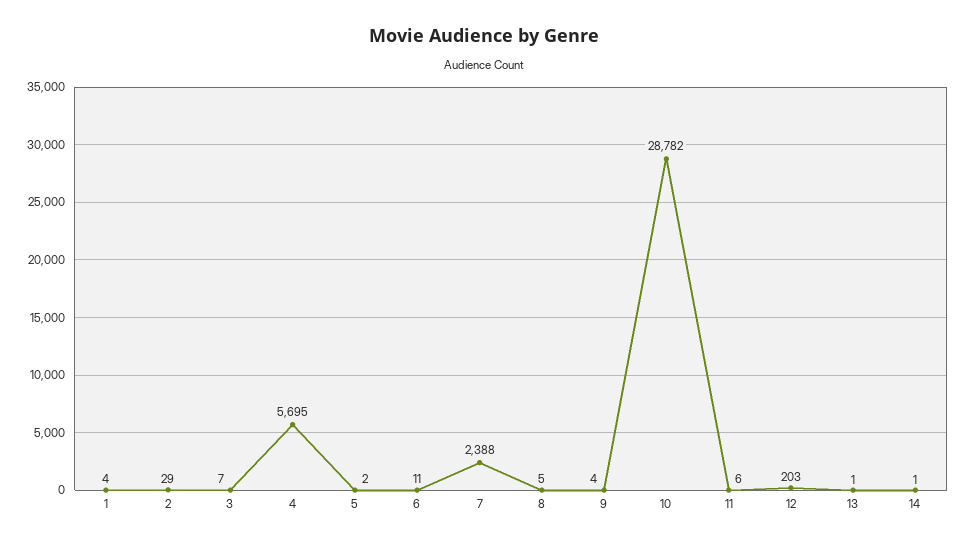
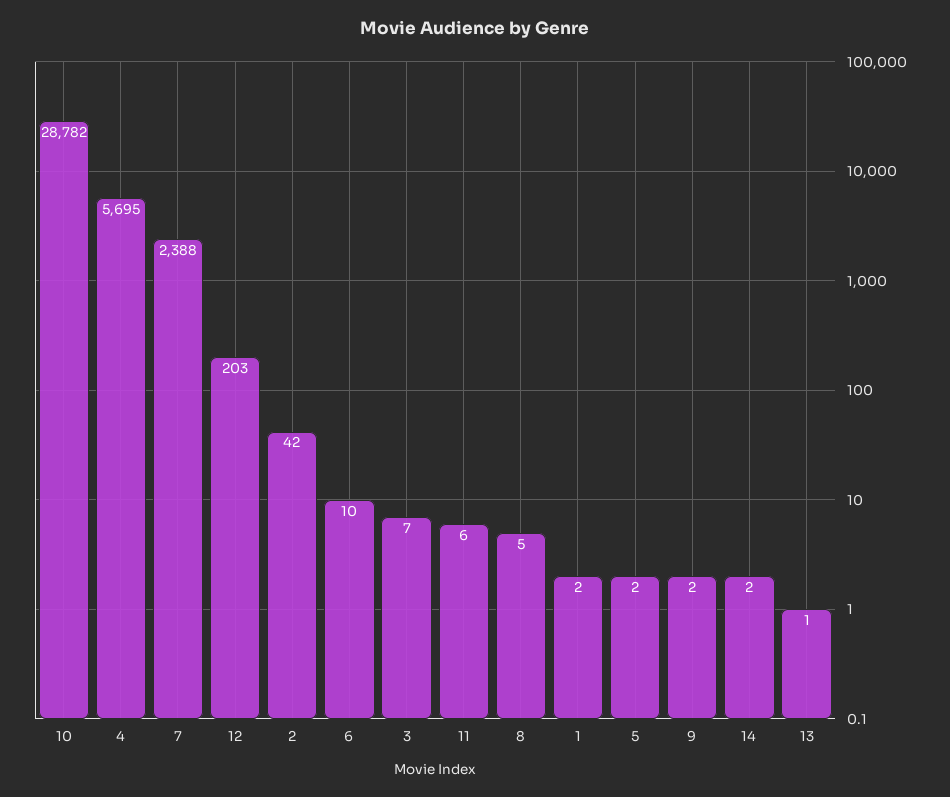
1: 4 -> 2
2: 29 -> 42
6: 11 -> 10
9: 4 -> 2
14: 1 -> 2

